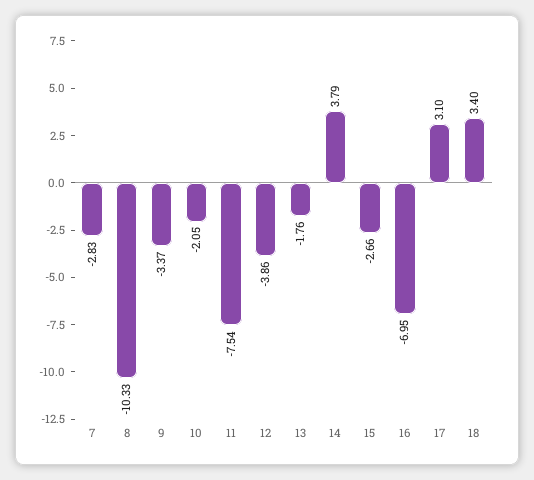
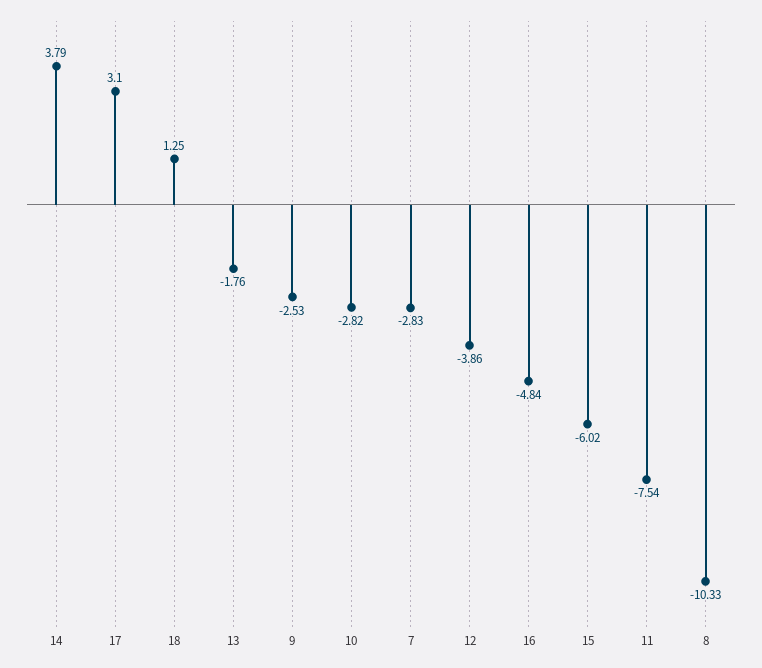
9: -3.37 -> -2.53
10: -2.05 -> -2.82
15: -2.66 -> -6.02
16: -6.95 -> -4.84
18: 3.4 -> 1.25

